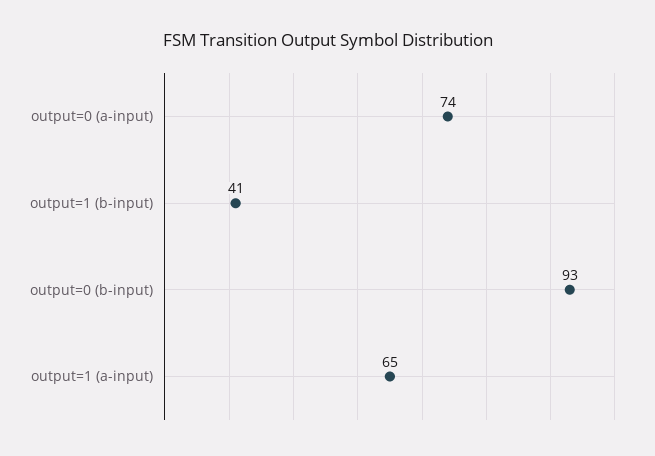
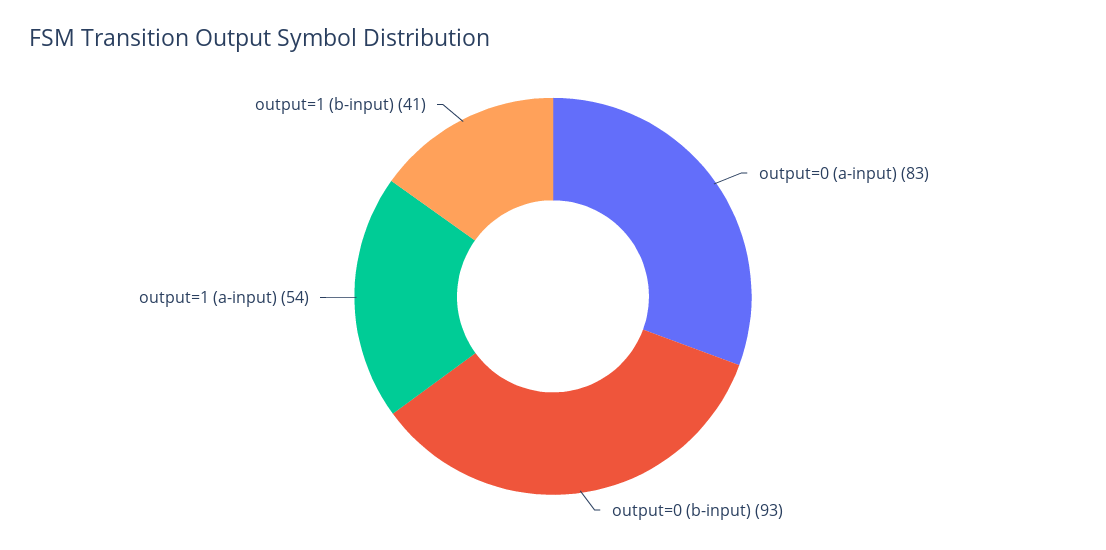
output=0 (a-input): 74 -> 83
output=1 (a-input): 65 -> 54

